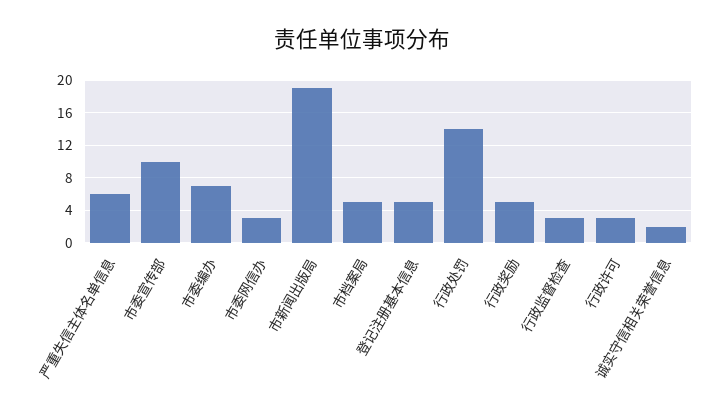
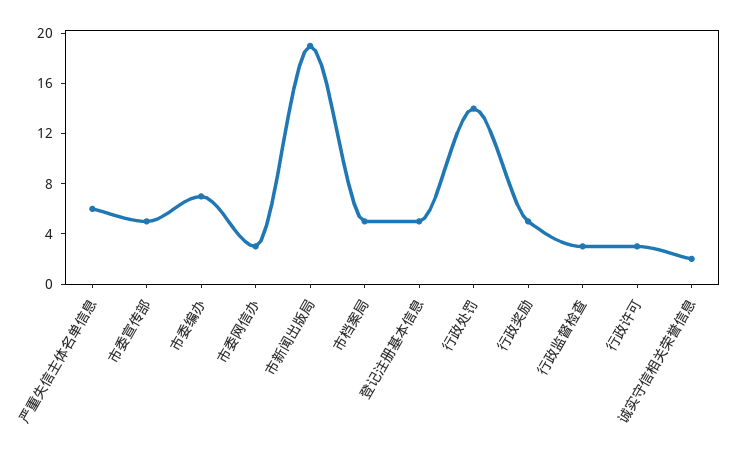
市委宣传部: 10 -> 5

